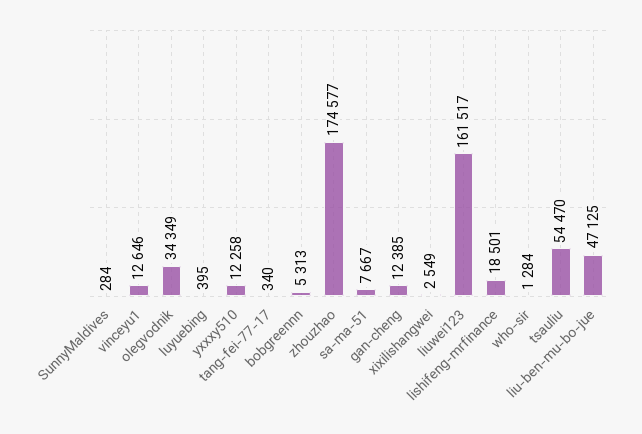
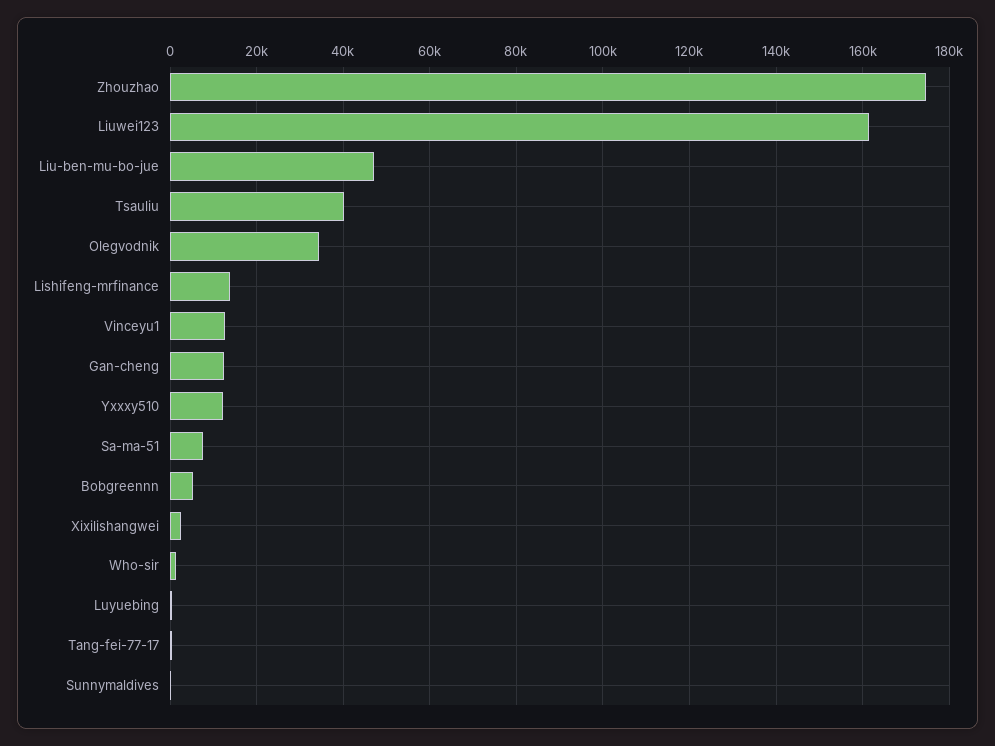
lishifeng-mrfinance: 18501 -> 14000
tsauliu: 54470 -> 40000

